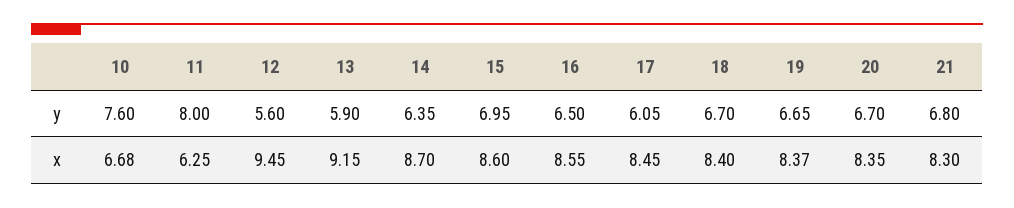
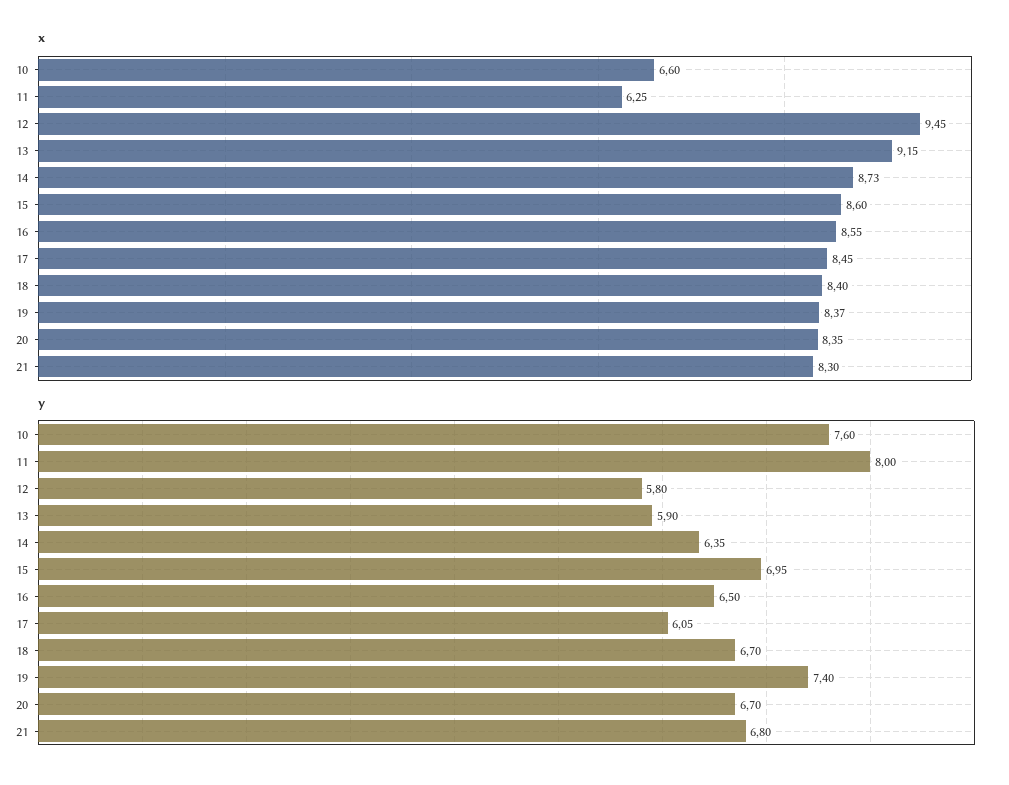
y, 12: 5.6 -> 5.8
y, 19: 6.65 -> 7.4
x, 10: 6.68 -> 6.6
x, 14: 8.7 -> 8.73

